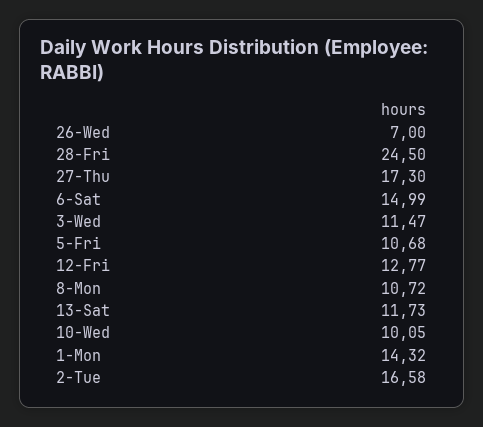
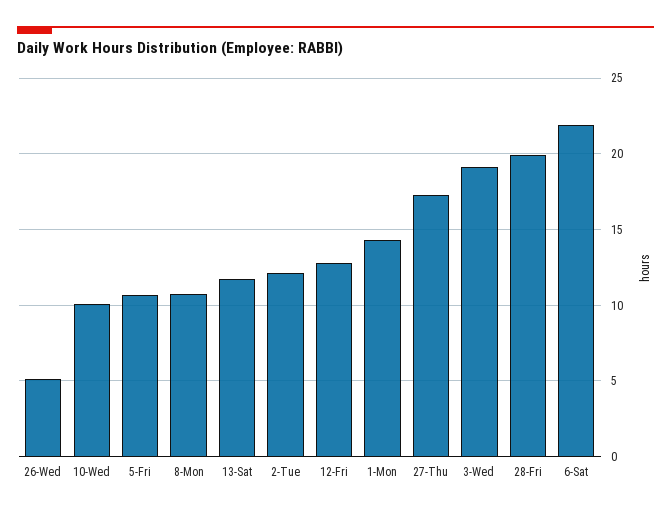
26-Wed: 7 -> 5
28-Fri: 24.5 -> 20
6-Sat: 14.99 -> 22
3-Wed: 11.47 -> 19
2-Tue: 16.58 -> 12

